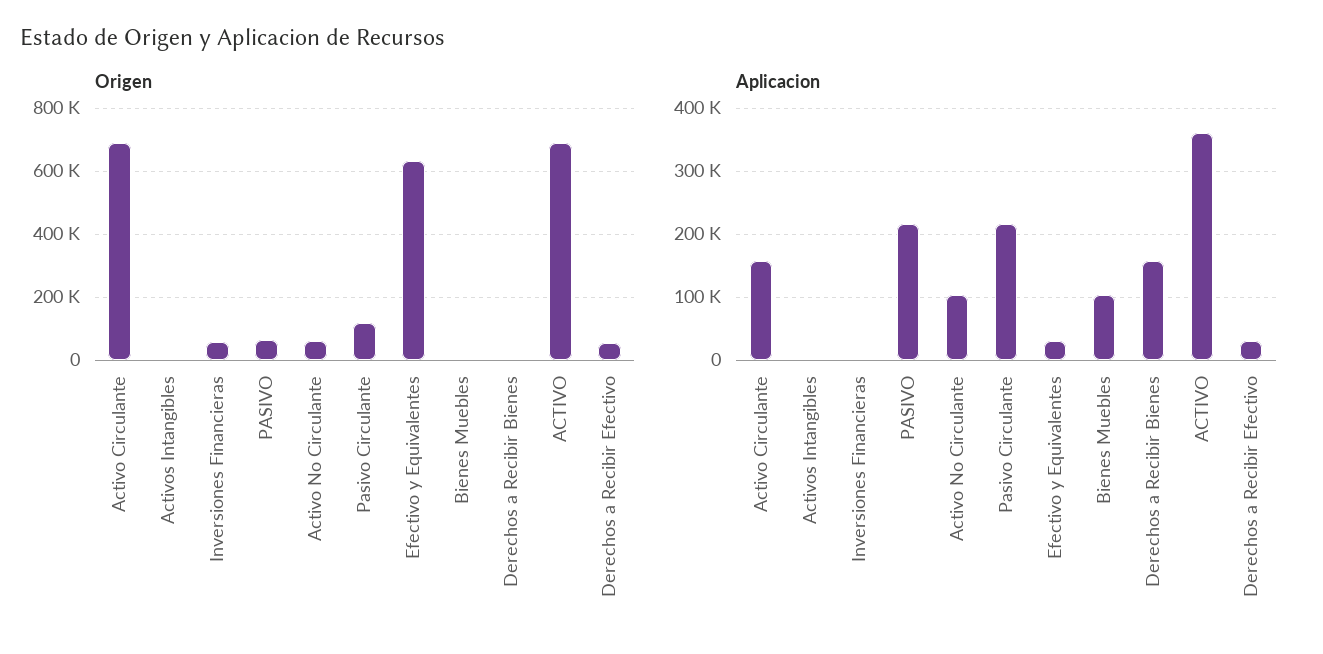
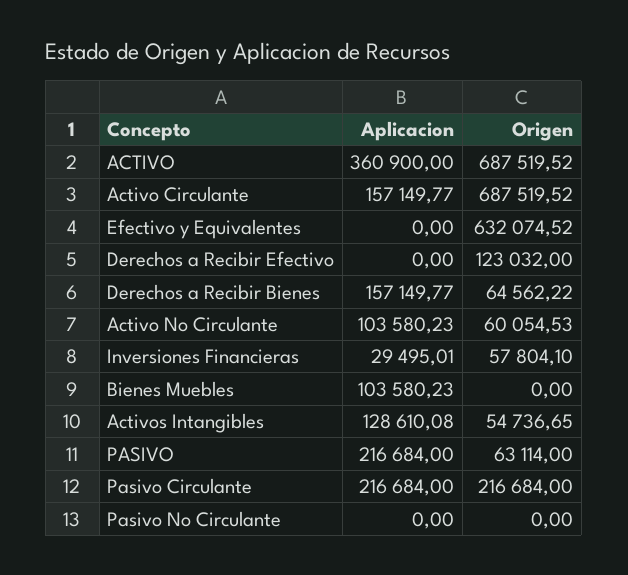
Origen, Activos Intangibles: 0 -> 54736.65
Origen, Pasivo Circulante: 120000 -> 216684
Origen, Derechos a Recibir Bienes: 0 -> 64562.22
Origen, Derechos a Recibir Efectivo: 60000 -> 123032
Aplicacion, Activos Intangibles: 0 -> 128610.08
Aplicacion, Inversiones Financieras: 0 -> 29495.01
Aplicacion, Efectivo y Equivalentes: 30000 -> 0
Aplicacion, Derechos a Recibir Efectivo: 30000 -> 0
Aplicacion, Pasivo No Circulante: none -> 0
Origen, Pasivo No Circulante: none -> 0

